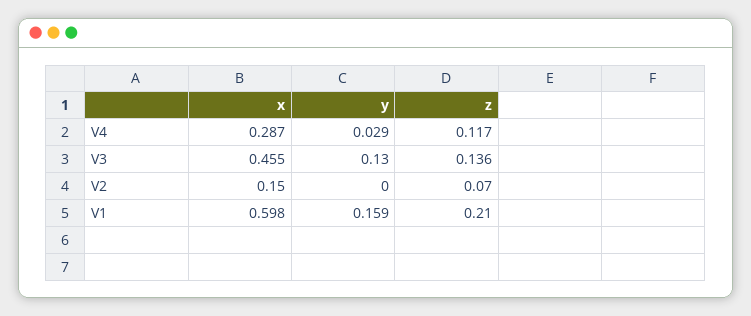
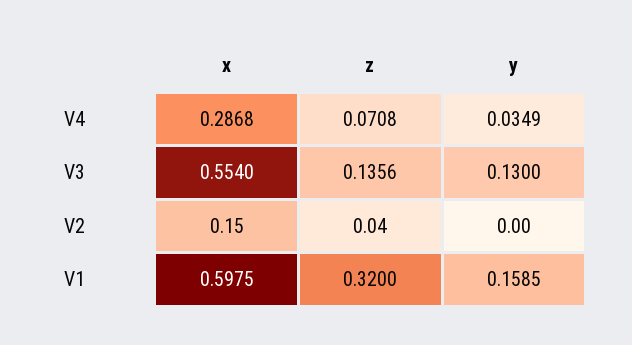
y, V4: 0.029 -> 0.0349
z, V4: 0.117 -> 0.0708
x, V3: 0.455 -> 0.554
z, V2: 0.07 -> 0.04
z, V1: 0.21 -> 0.32

